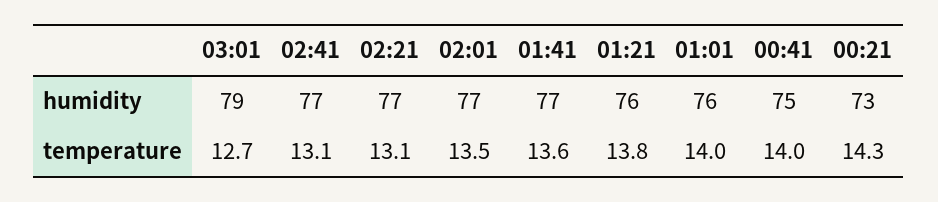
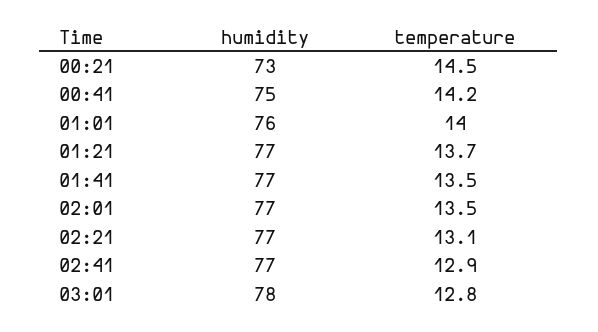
03:01, humidity: 79 -> 78
01:21, humidity: 76 -> 77
03:01, temperature: 12.7 -> 12.8
02:41, temperature: 13.1 -> 12.9
01:41, temperature: 13.6 -> 13.5
01:21, temperature: 13.8 -> 13.7
00:41, temperature: 14 -> 14.2
00:21, temperature: 14.3 -> 14.5

